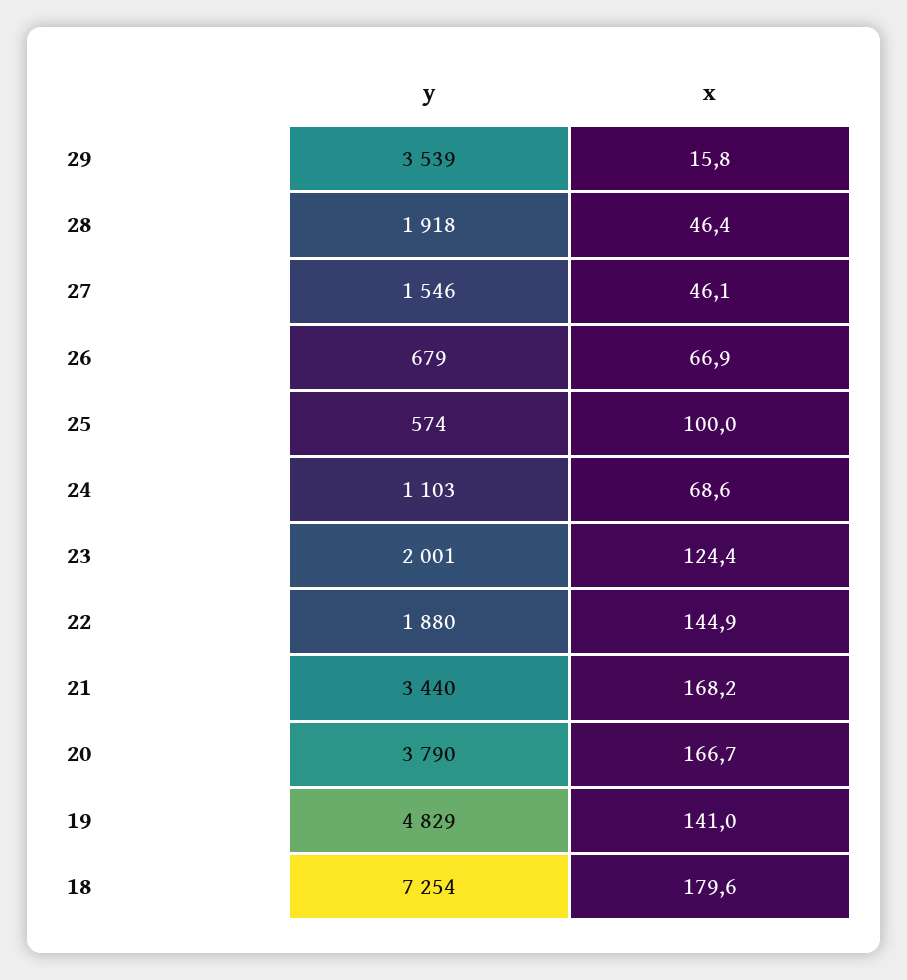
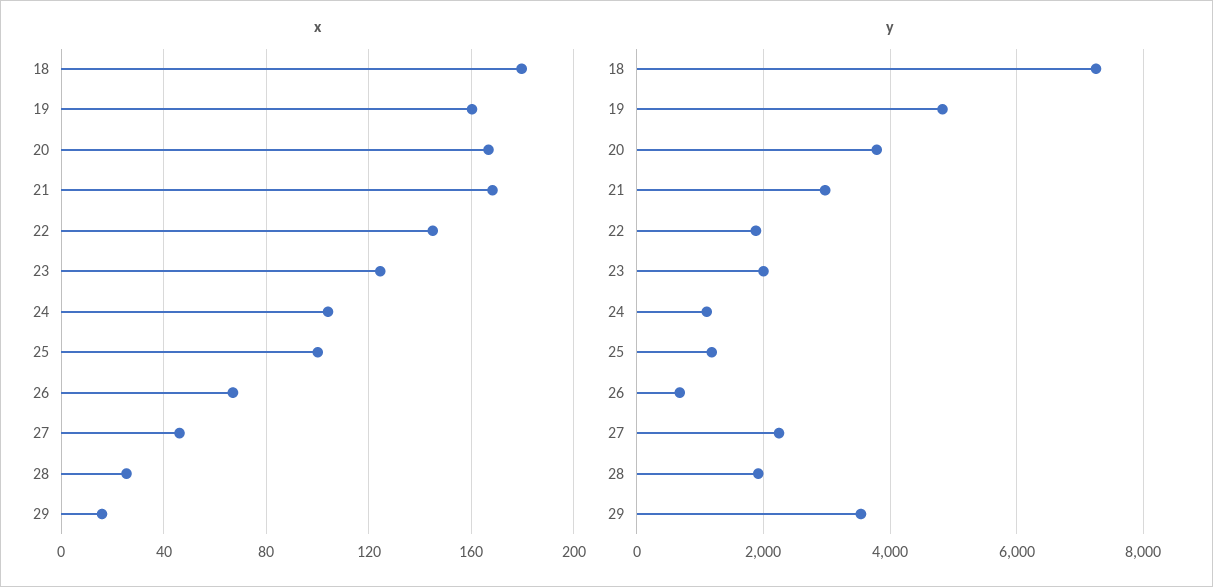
x, 28: 46.4 -> 25
y, 27: 1546 -> 2200
y, 25: 574 -> 1200
x, 24: 68.6 -> 105
y, 21: 3440 -> 3000
x, 19: 141 -> 160

